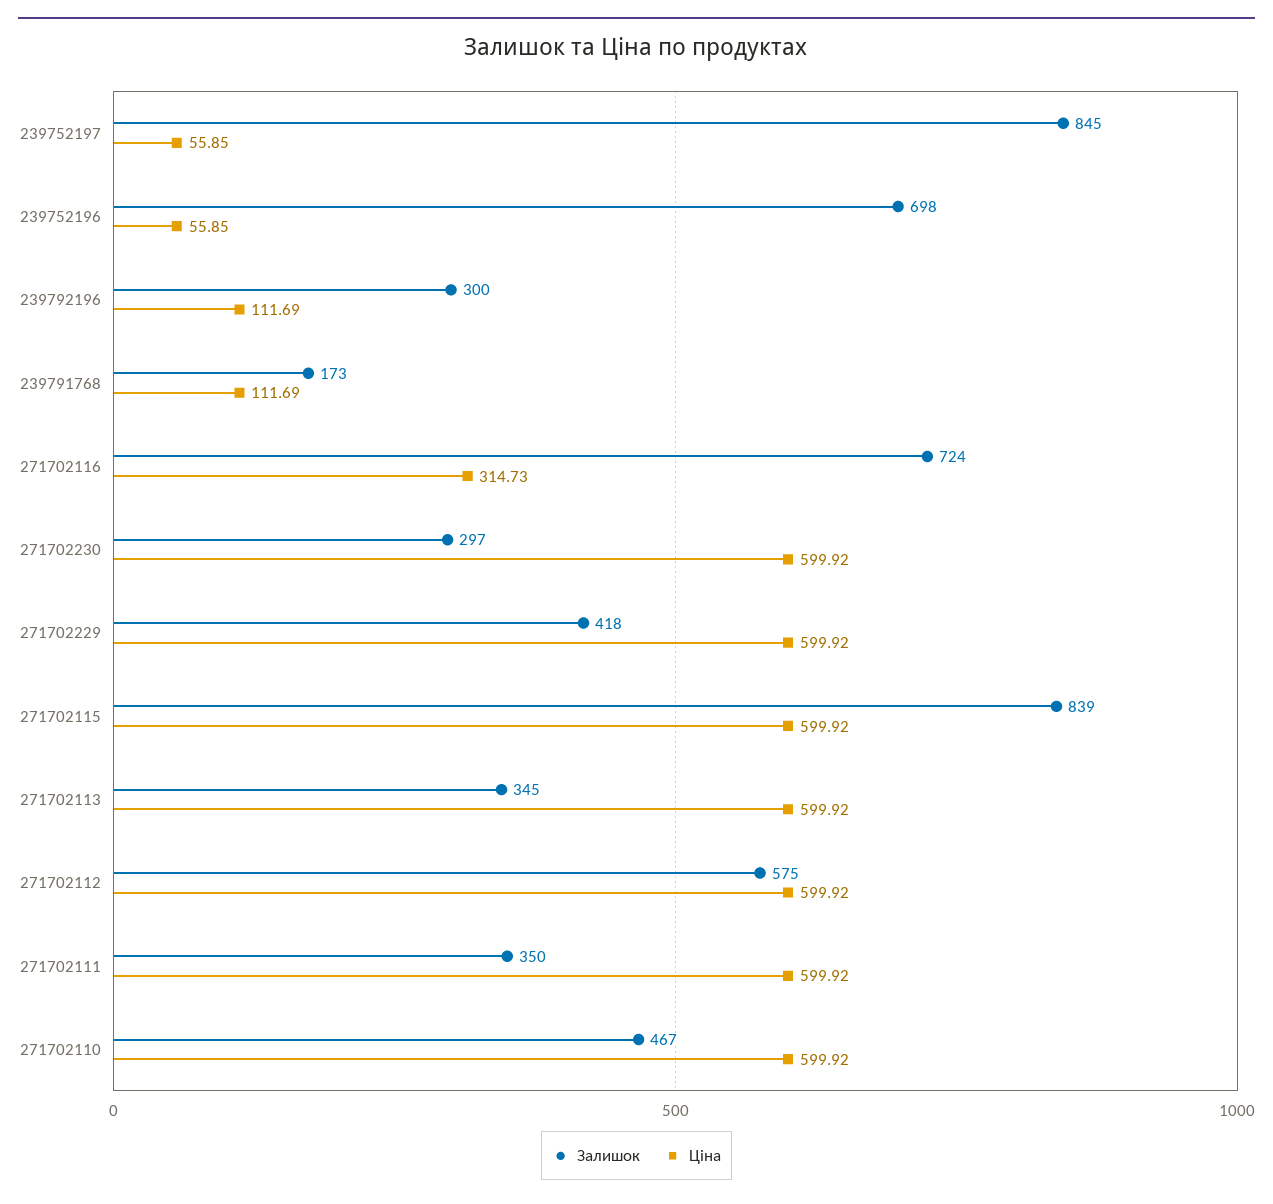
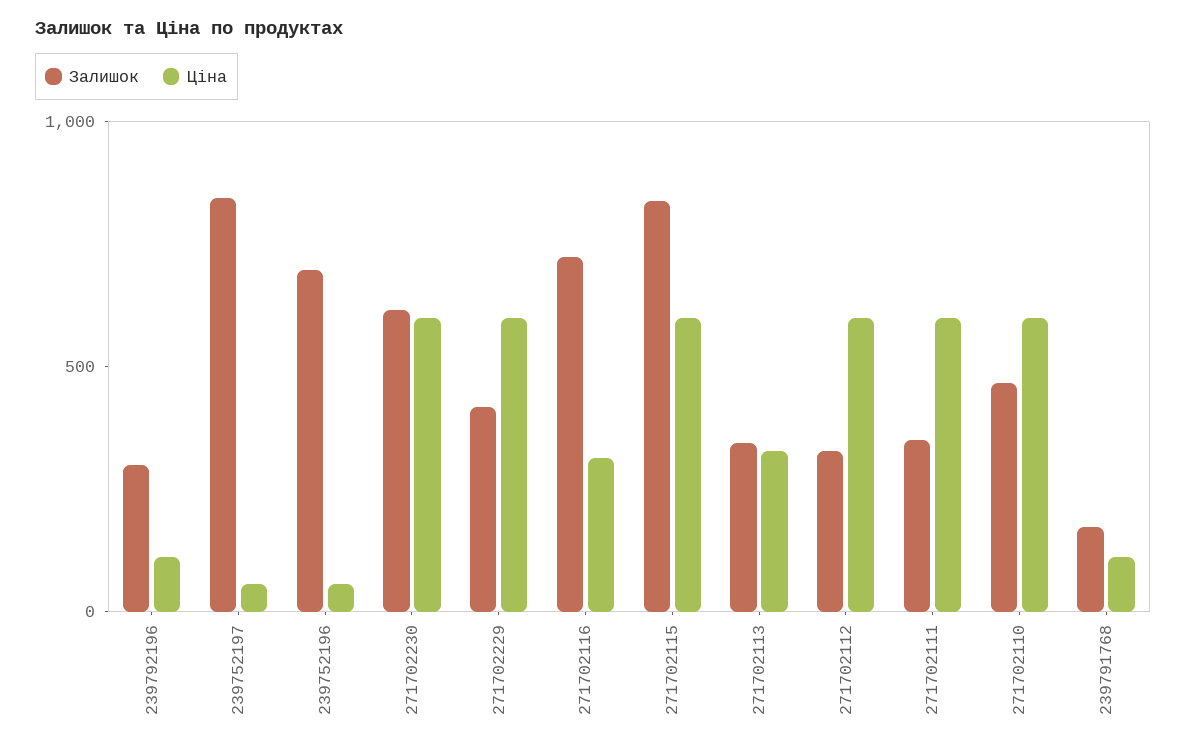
Залишок, 271702230: 297 -> 600
Ціна, 271702113: 599.92 -> 300
Залишок, 271702112: 575 -> 300

